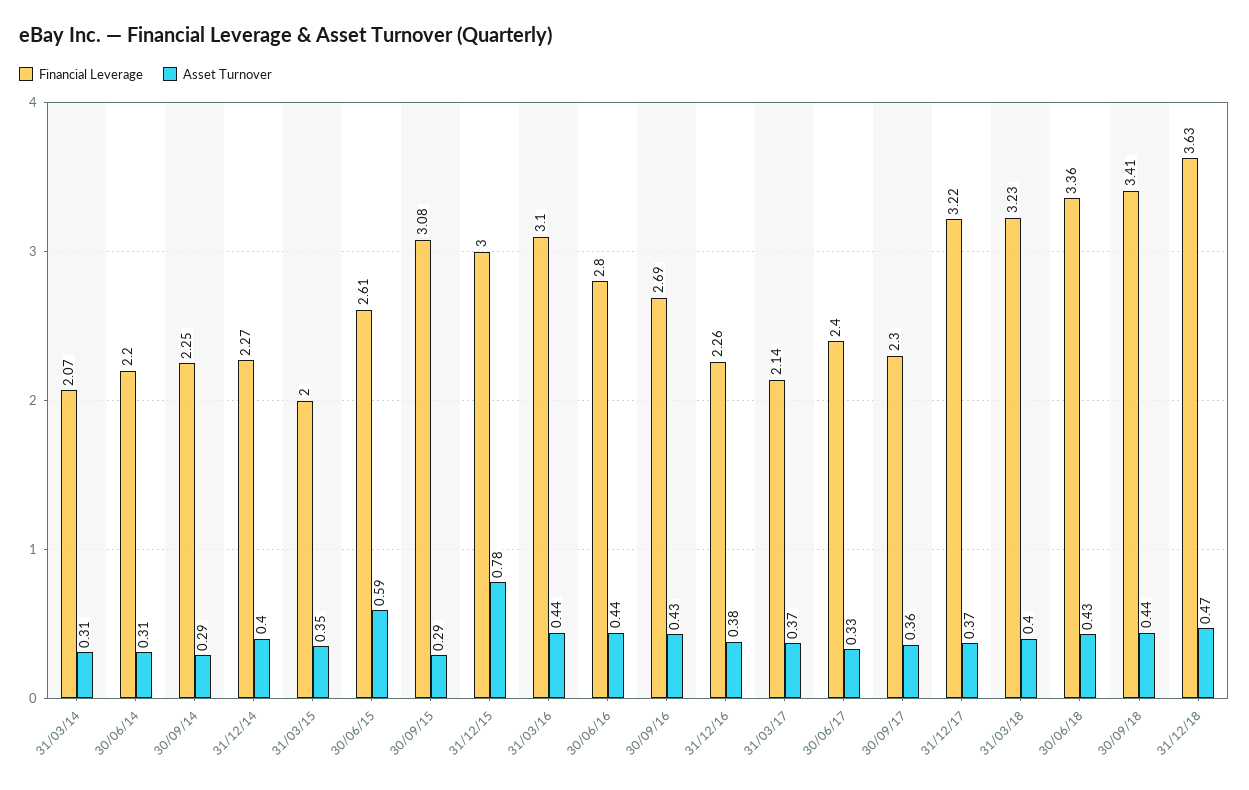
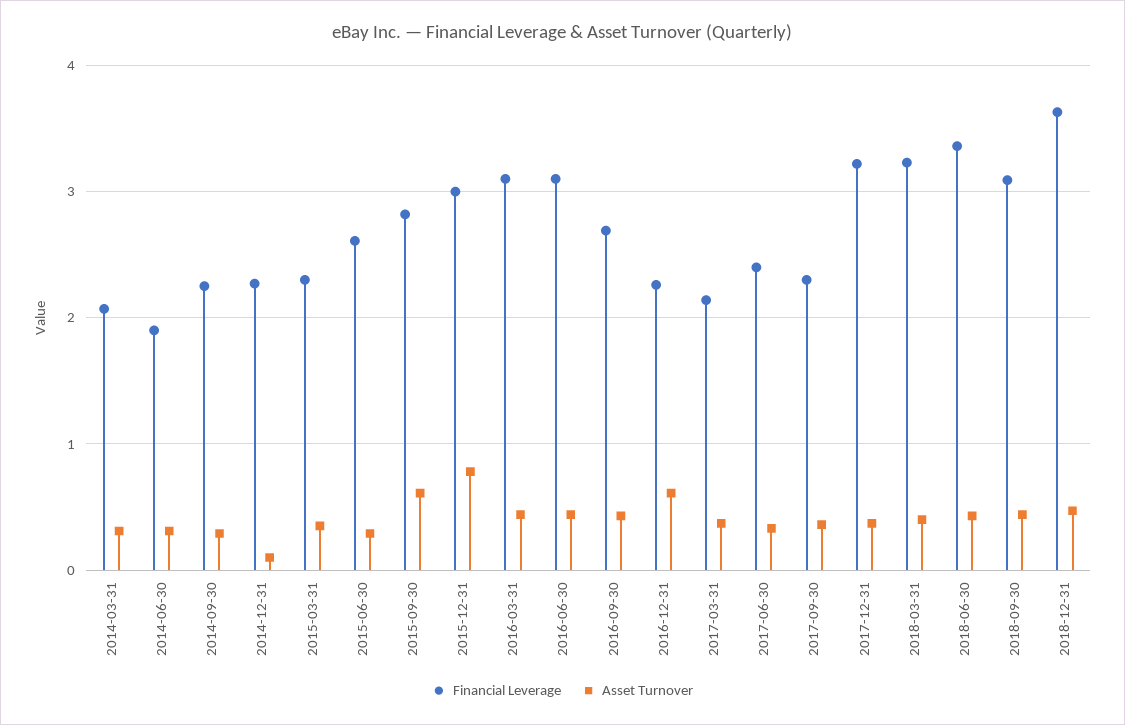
Financial Leverage, 30/06/14: 2.2 -> 1.9
Asset Turnover, 31/12/14: 0.4 -> 0.1
Financial Leverage, 31/03/15: 2 -> 2.3
Asset Turnover, 30/06/15: 0.59 -> 0.3
Financial Leverage, 30/09/15: 3.08 -> 2.8
Asset Turnover, 30/09/15: 0.29 -> 0.6
Financial Leverage, 30/06/16: 2.8 -> 3.1
Asset Turnover, 31/12/16: 0.38 -> 0.6
Financial Leverage, 30/09/18: 3.41 -> 3.1

